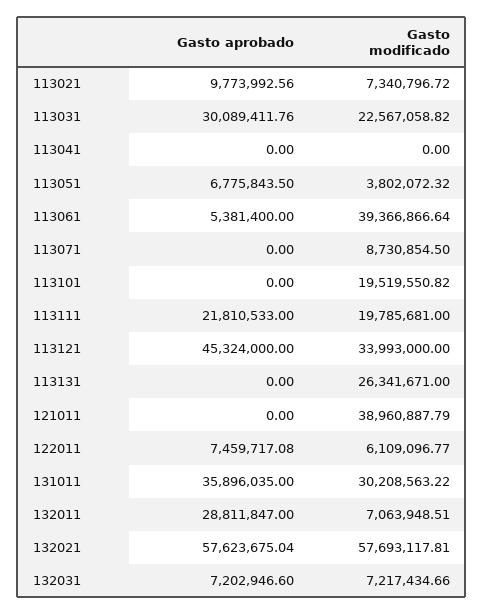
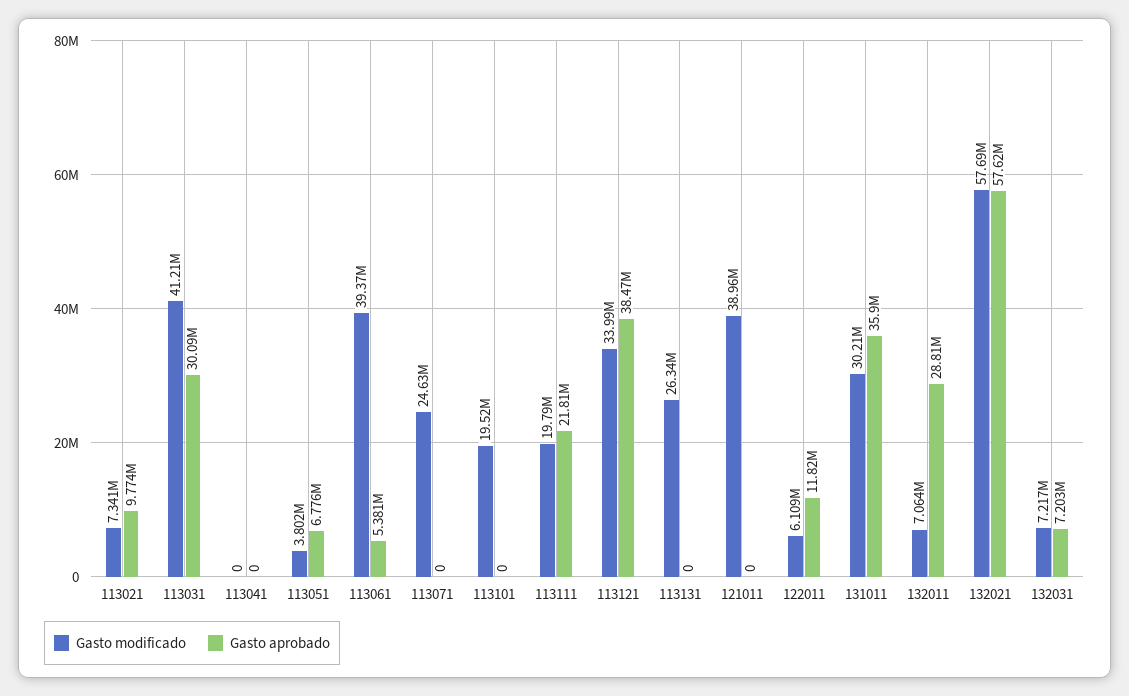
Gasto modificado, 113031: 22567058.82 -> 41210000
Gasto modificado, 113071: 8730854.5 -> 24630000
Gasto aprobado, 113121: 45324000 -> 38470000
Gasto aprobado, 122011: 7459717.08 -> 11820000

